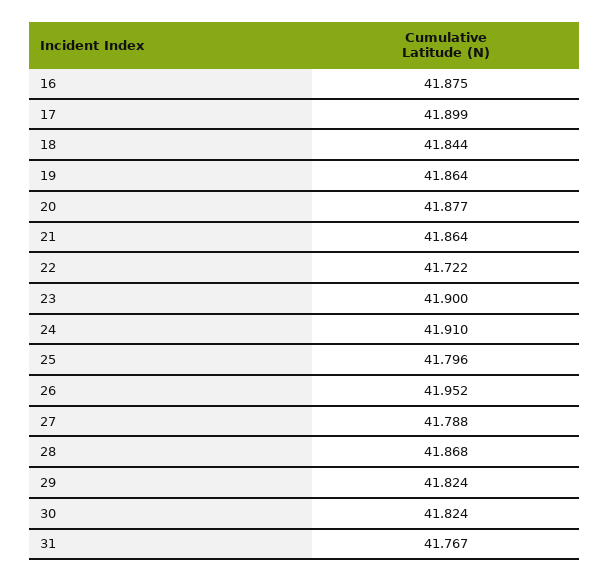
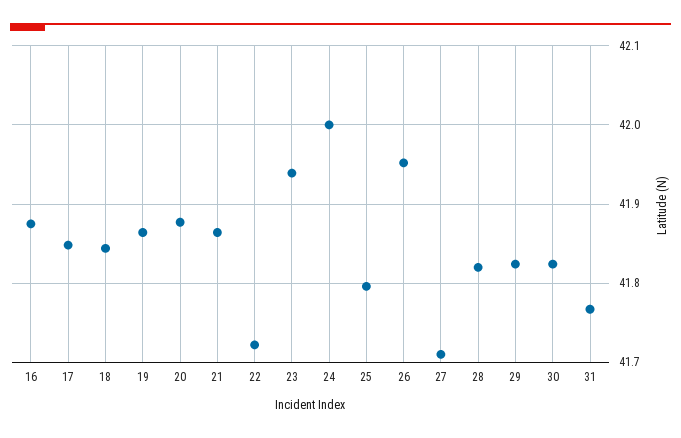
17: 41.899 -> 41.85
23: 41.9 -> 41.94
24: 41.91 -> 42
27: 41.788 -> 41.71
28: 41.868 -> 41.82

